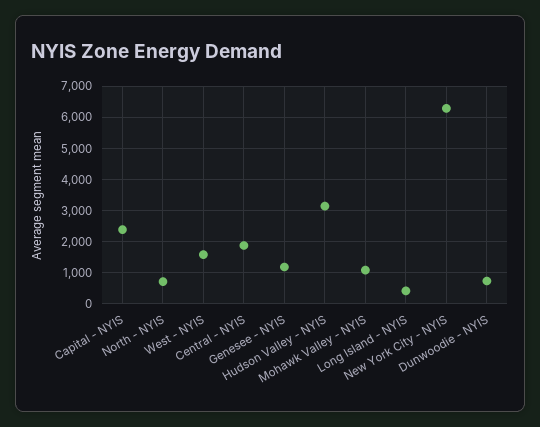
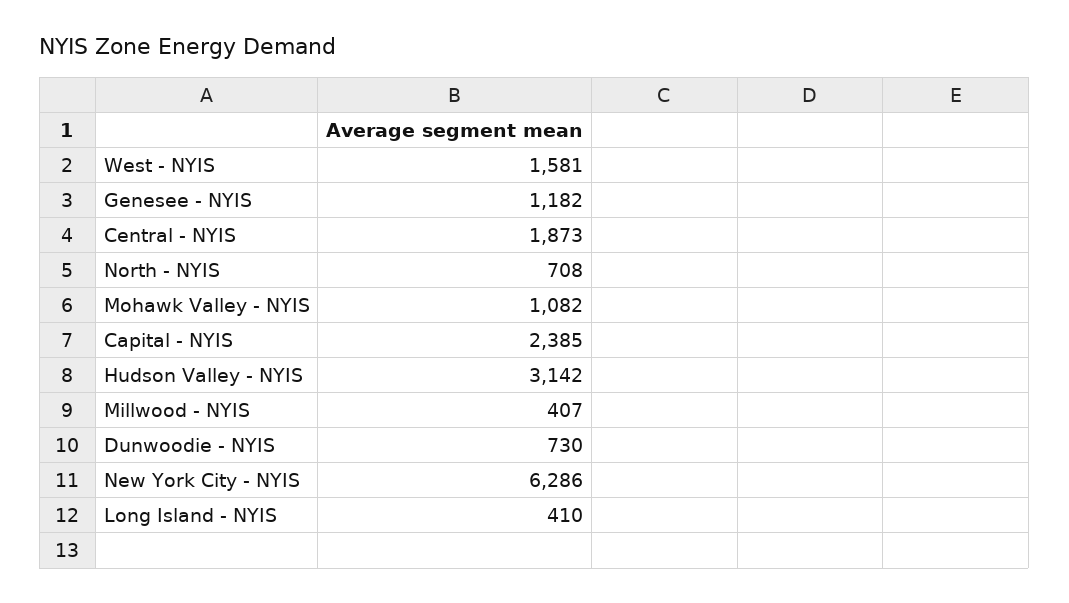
Millwood - NYIS: none -> 407

